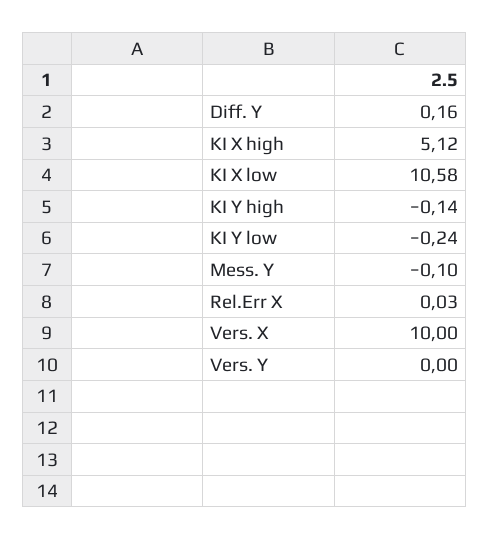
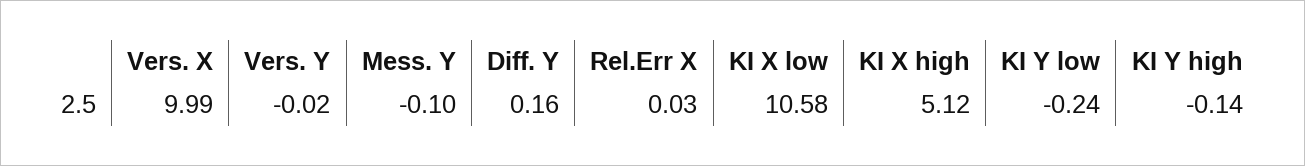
Vers. X: 10 -> 9.99
Vers. Y: 0 -> -0.02

